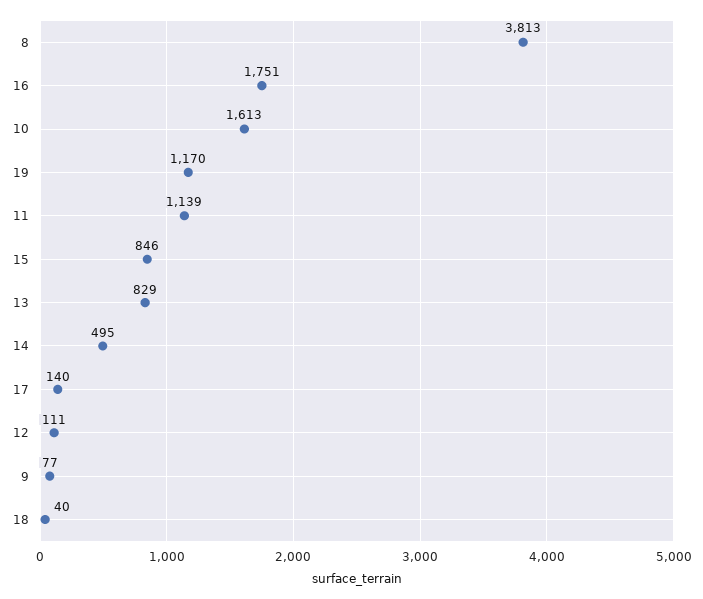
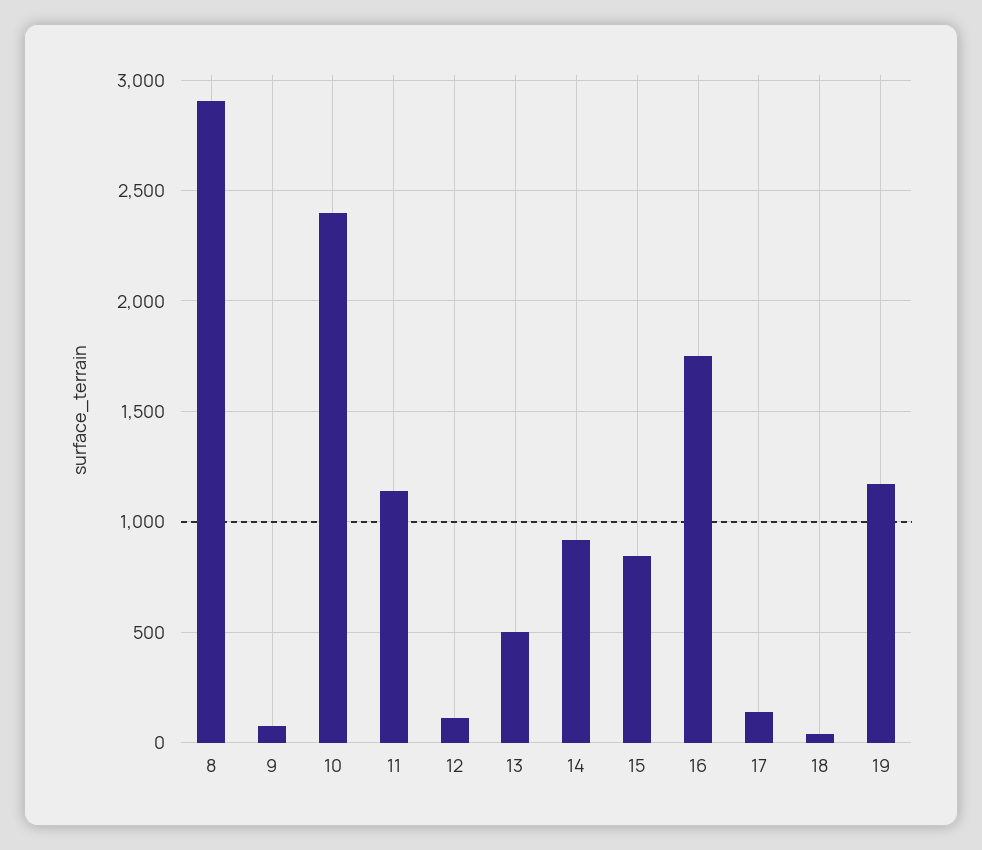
8: 3813 -> 2900
10: 1613 -> 2400
13: 829 -> 500
14: 495 -> 900

